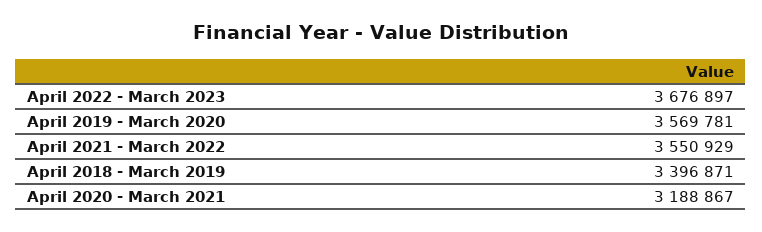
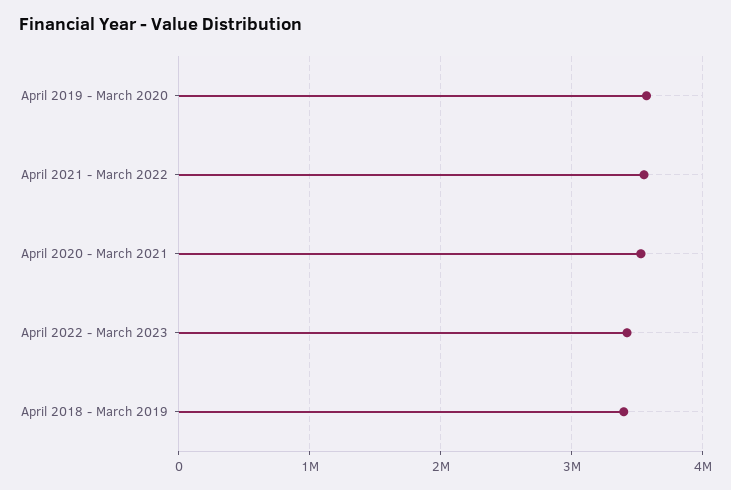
April 2022 - March 2023: 3676897 -> 3400000
April 2020 - March 2021: 3188867 -> 3500000

